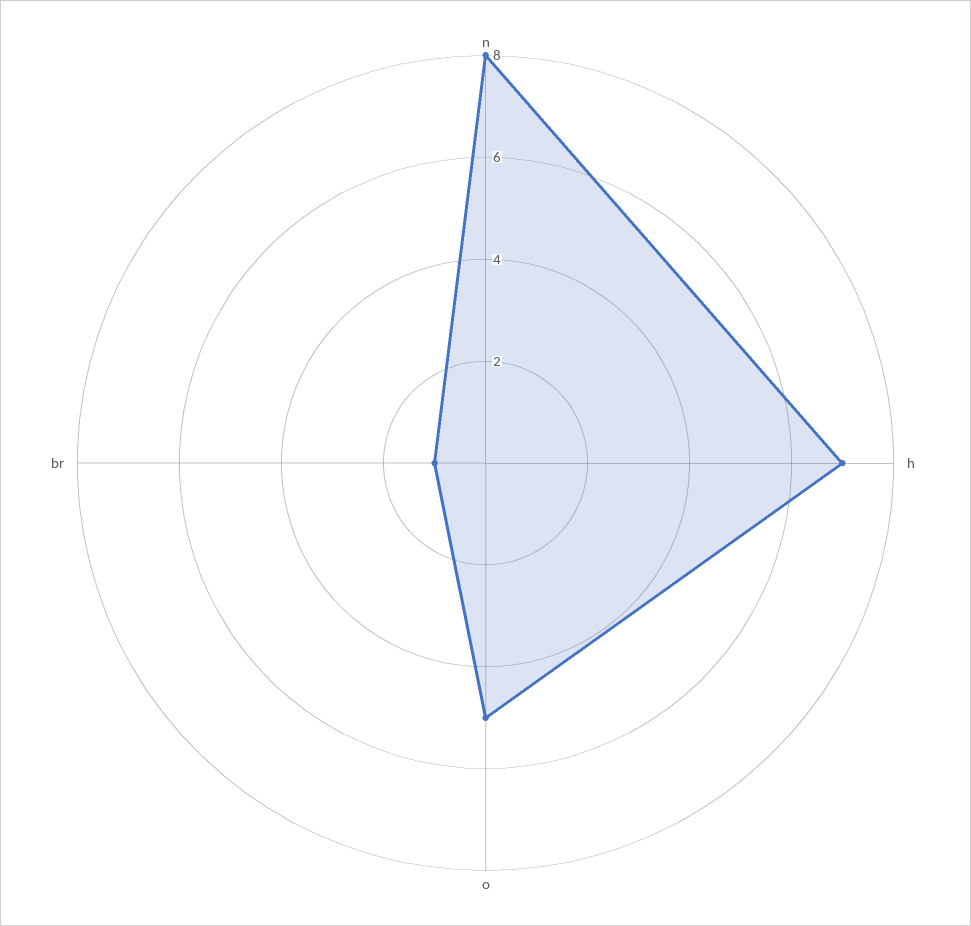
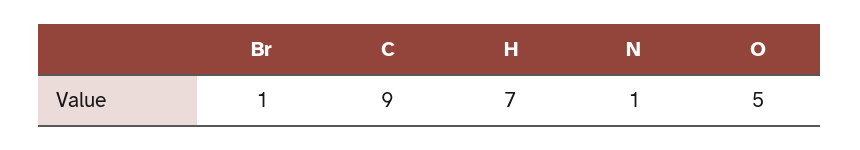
n: 8 -> 1
C: none -> 9

